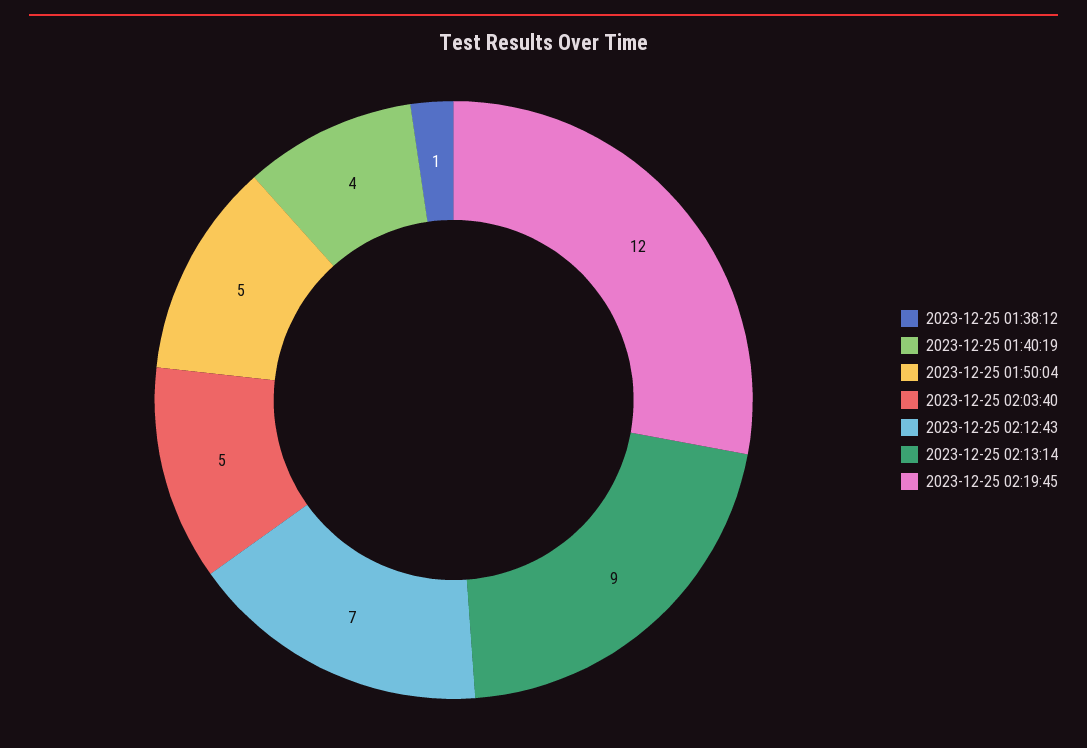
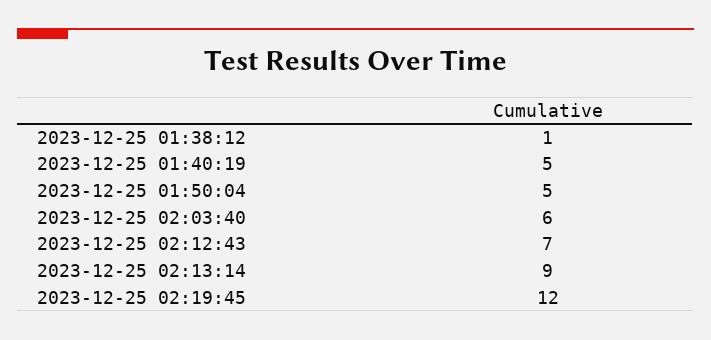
2023-12-25 01:40:19: 4 -> 5
2023-12-25 02:03:40: 5 -> 6

